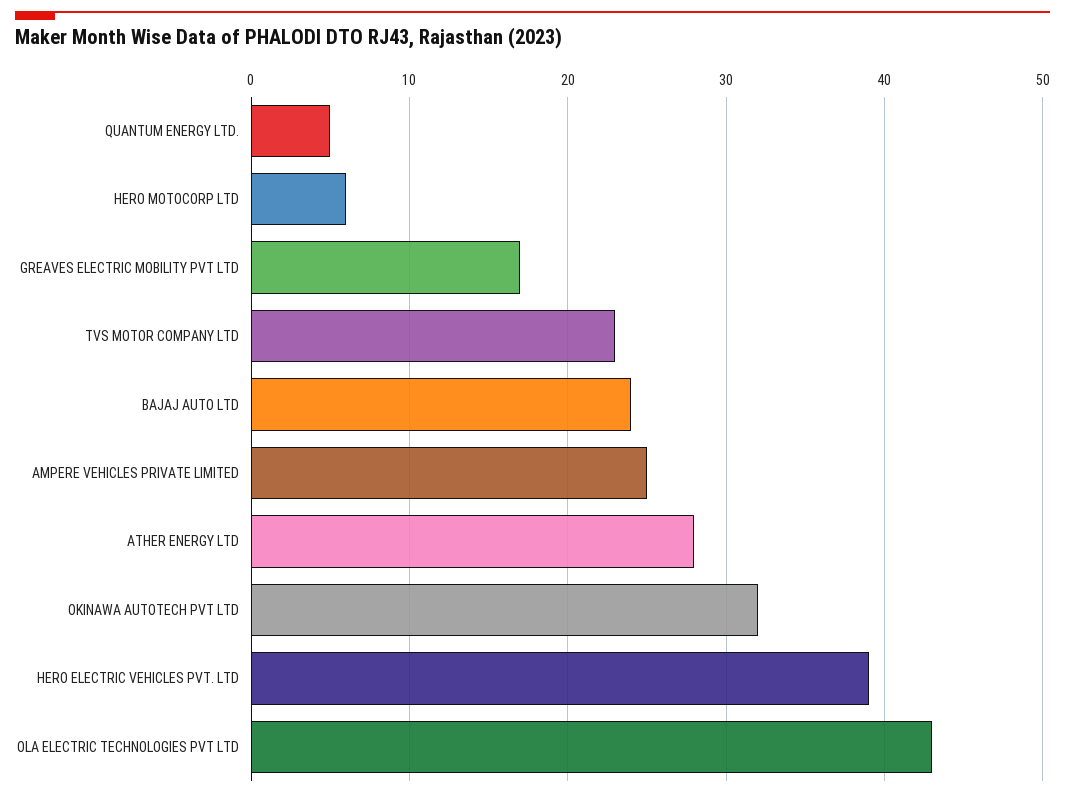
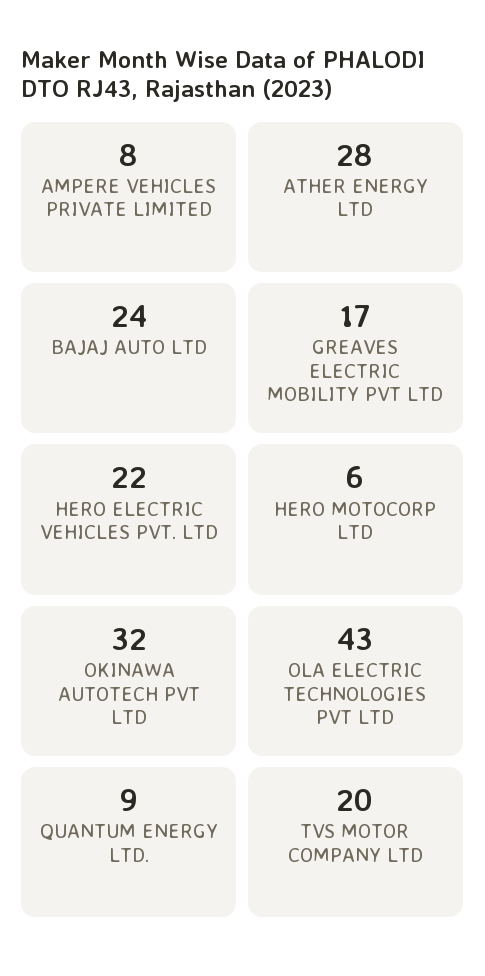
QUANTUM ENERGY LTD.: 5 -> 9
TVS MOTOR COMPANY LTD: 23 -> 20
AMPERE VEHICLES PRIVATE LIMITED: 25 -> 8
HERO ELECTRIC VEHICLES PVT. LTD: 39 -> 22

